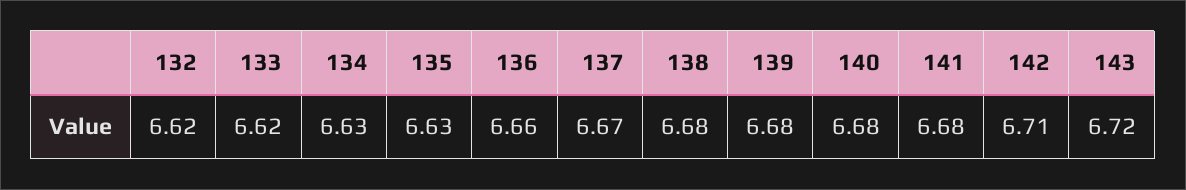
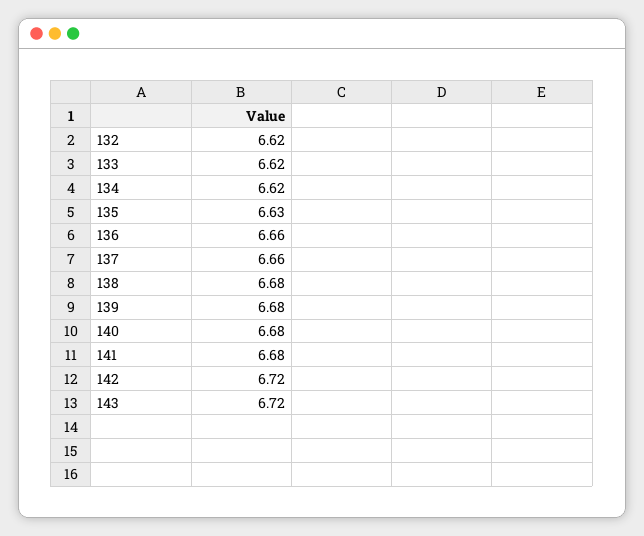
134: 6.63 -> 6.62
137: 6.67 -> 6.66
142: 6.71 -> 6.72

